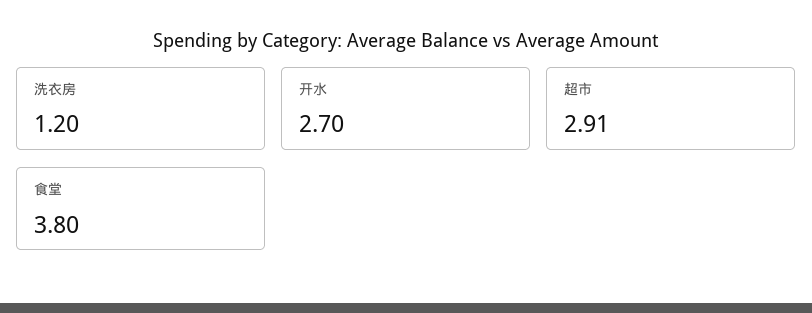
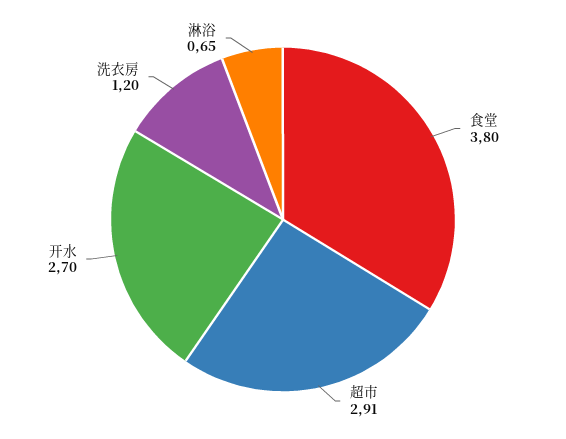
淋浴: none -> 0.65

